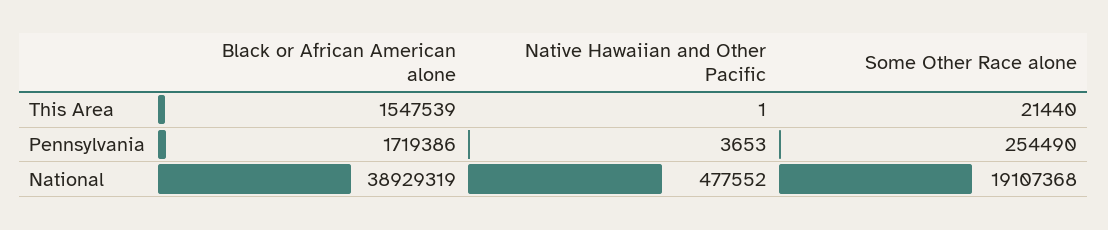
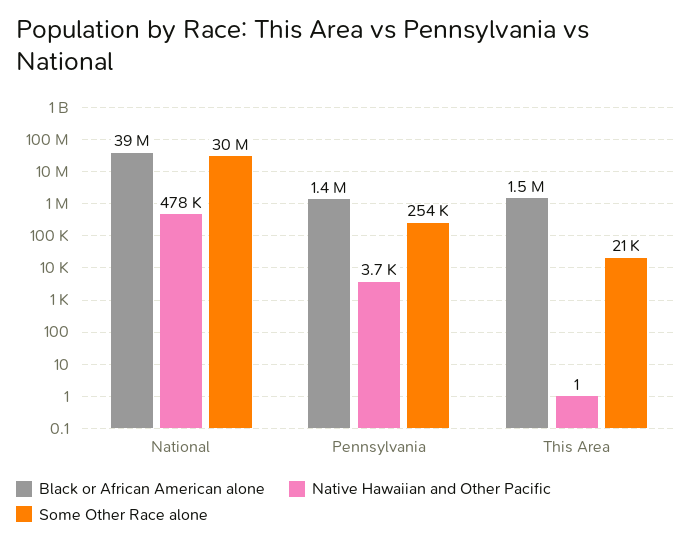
Black or African American alone, Pennsylvania: 1719386 -> 1400000
Some Other Race alone, National: 19107368 -> 30000000

